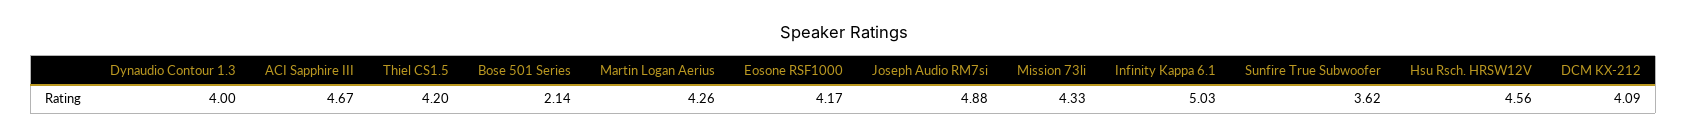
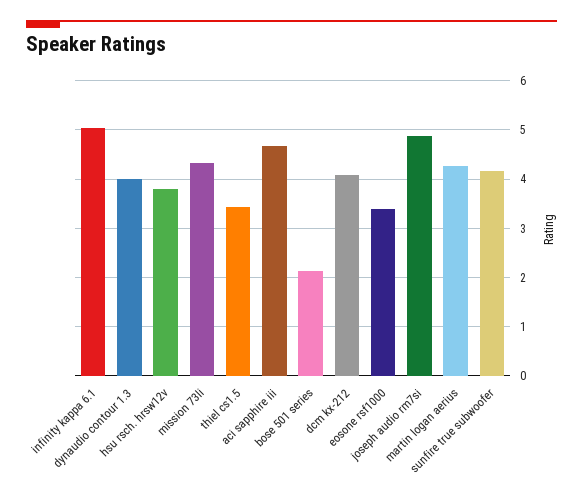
Thiel CS1.5: 4.2 -> 3.4
Eosone RSF1000: 4.17 -> 3.4
Sunfire True Subwoofer: 3.62 -> 4.2
Hsu Rsch. HRSW12V: 4.56 -> 3.8

